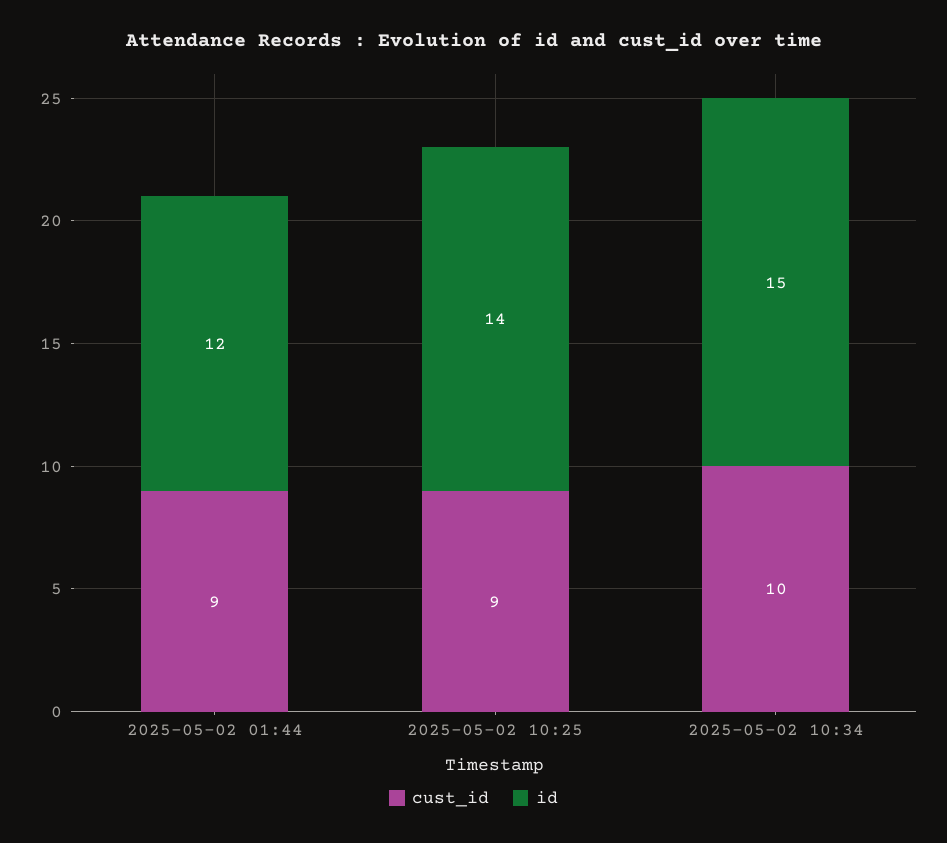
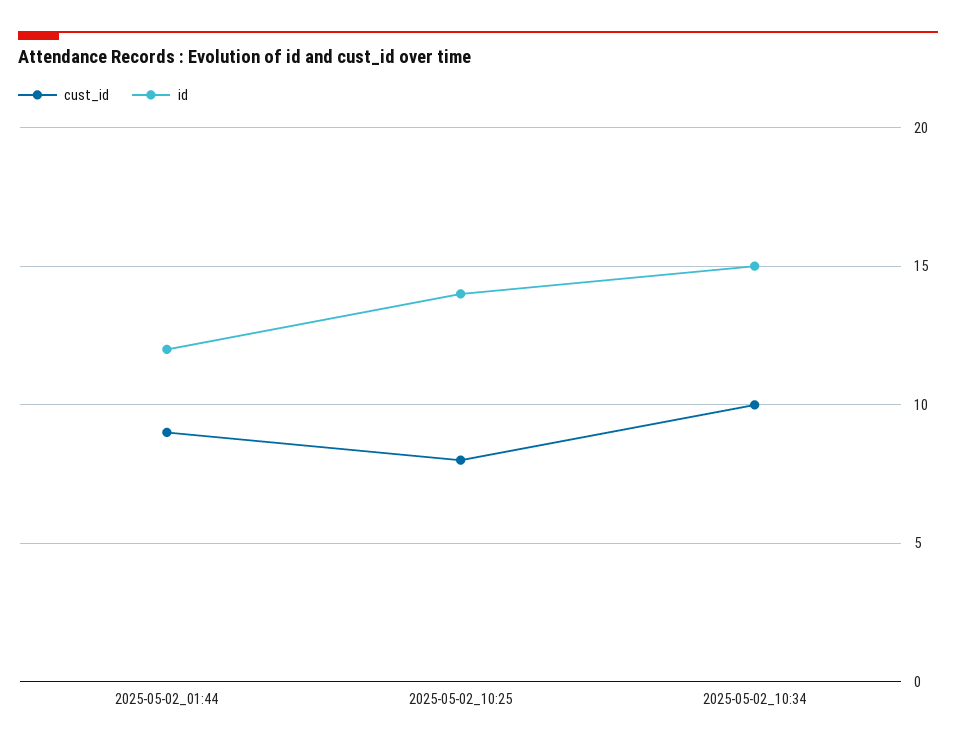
cust_id, 2025-05-02 10:25: 9 -> 8

